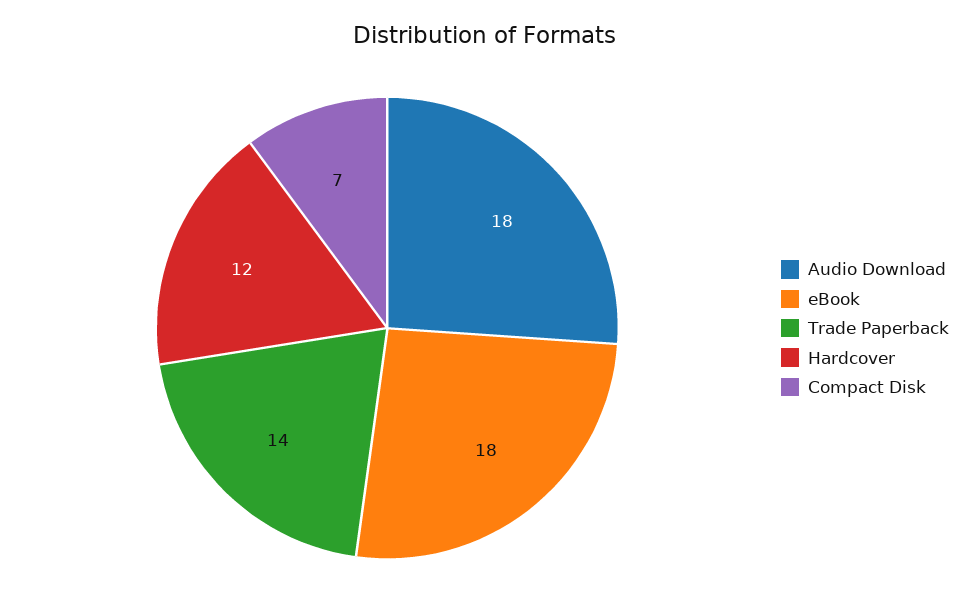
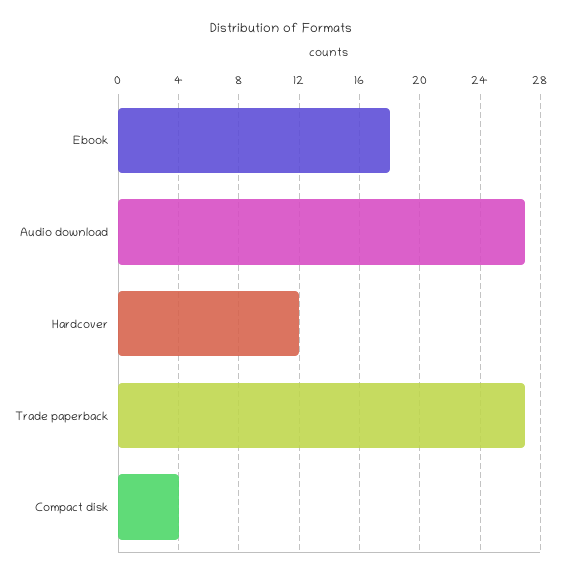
Audio Download: 18 -> 27
Trade Paperback: 14 -> 27
Compact Disk: 7 -> 4

